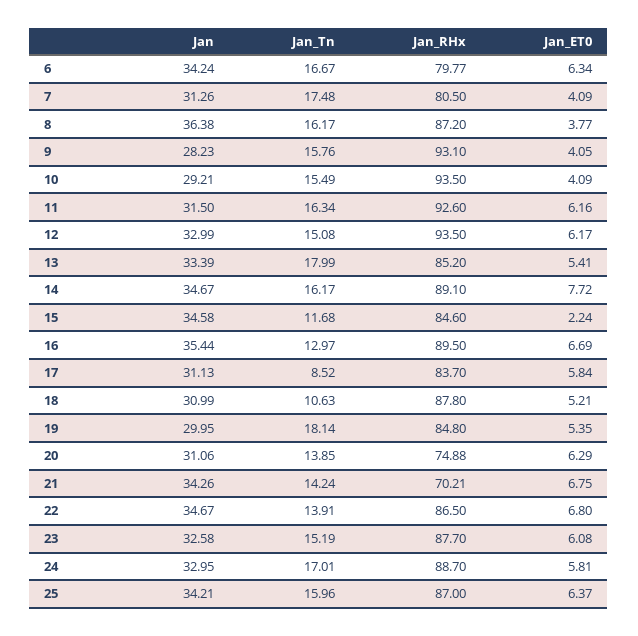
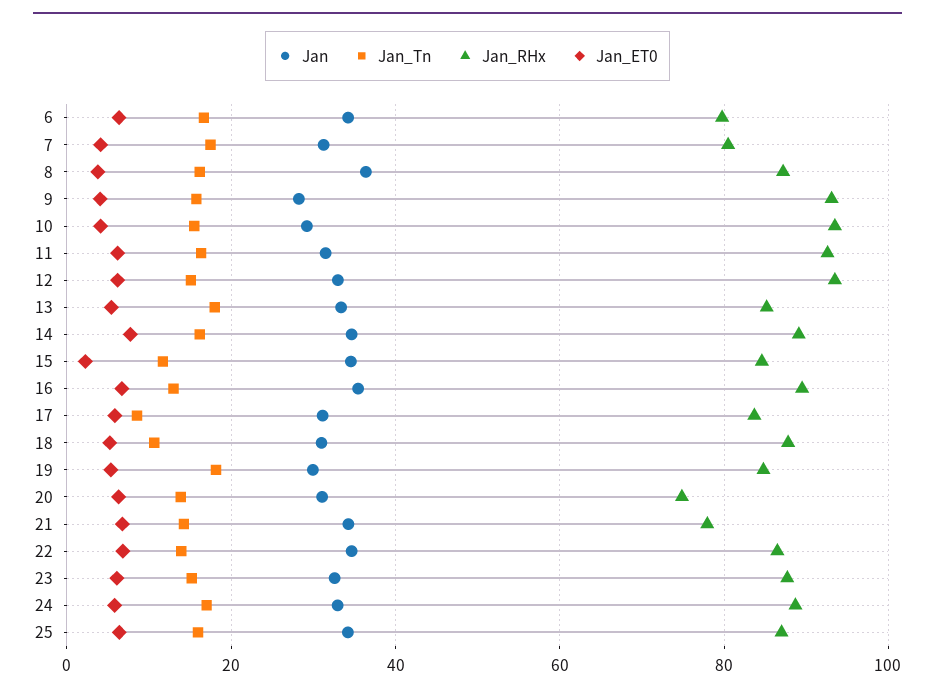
Jan_RHx, 21: 70.21 -> 78

